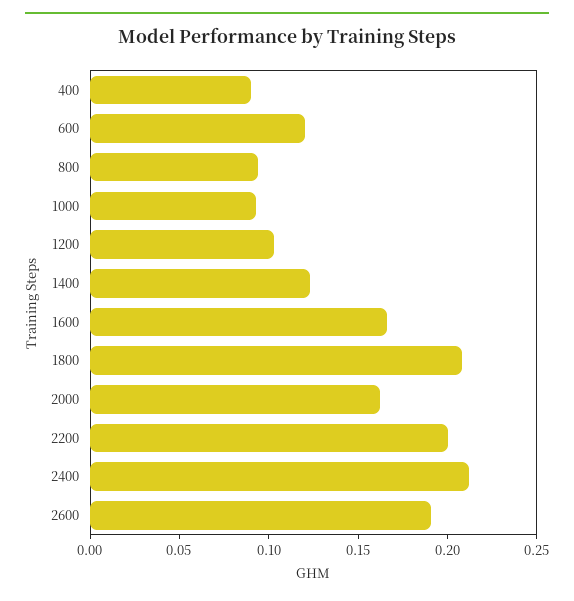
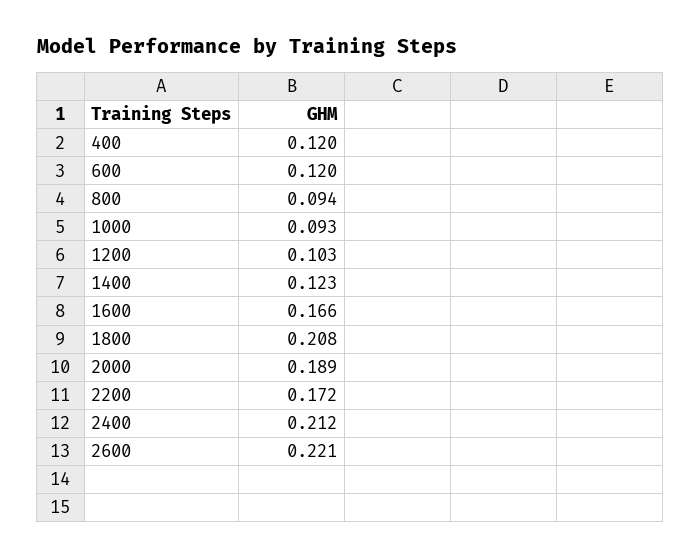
400: 0.09 -> 0.12
2000: 0.16 -> 0.189
2200: 0.2 -> 0.172
2600: 0.19 -> 0.221

